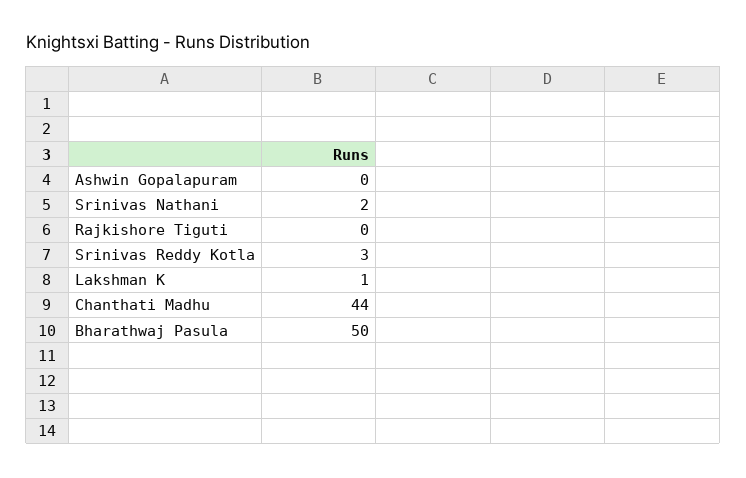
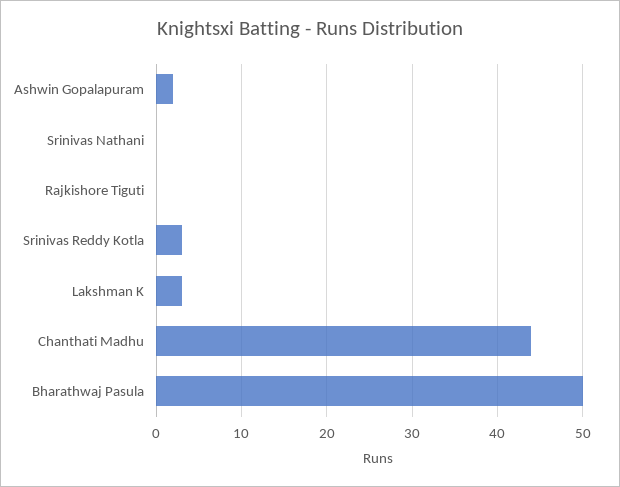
Ashwin Gopalapuram: 0 -> 2
Srinivas Nathani: 2 -> 0
Lakshman K: 1 -> 3

